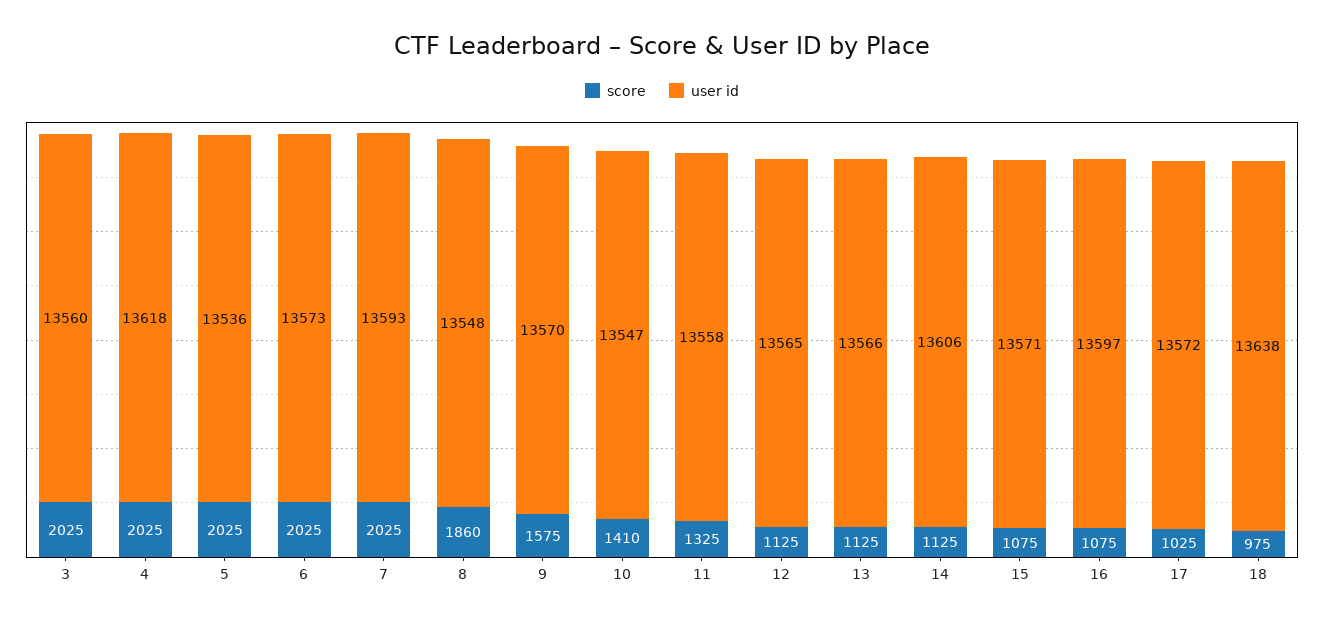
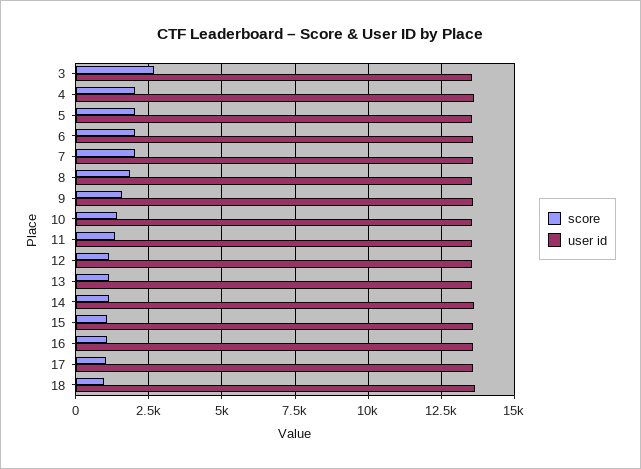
score, 3: 2025 -> 2750

